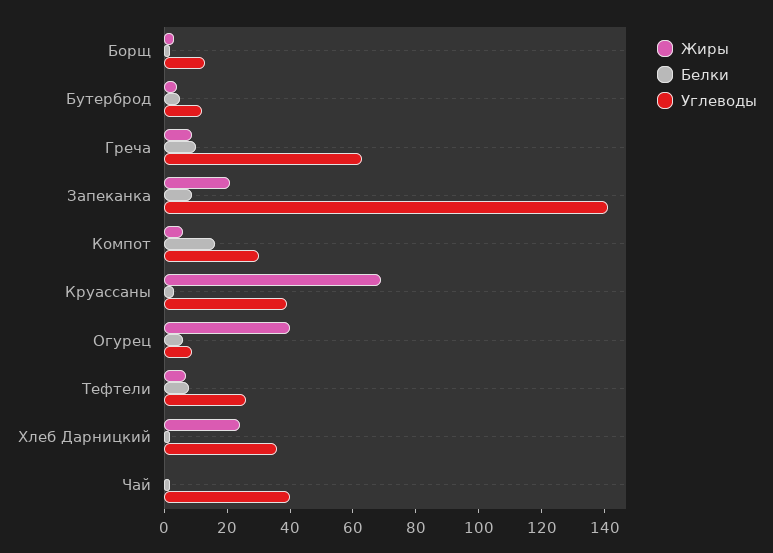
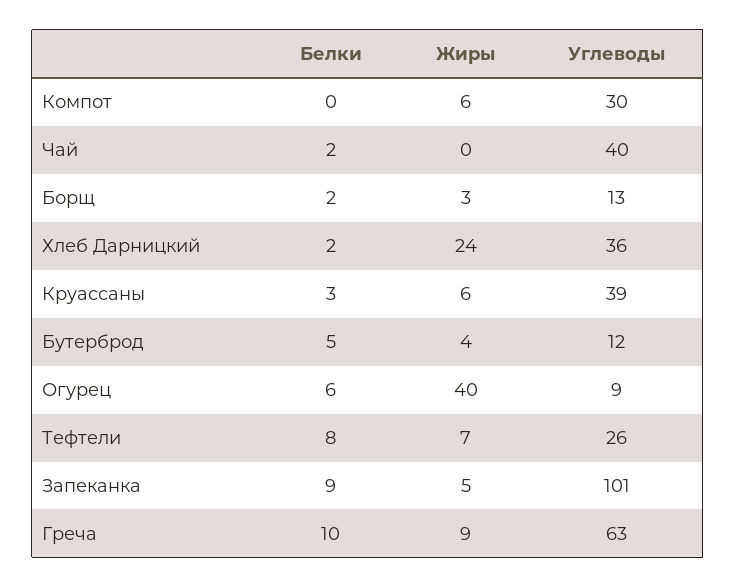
Жиры, Запеканка: 20 -> 5
Углеводы, Запеканка: 140 -> 101
Белки, Компот: 15 -> 0
Жиры, Круассаны: 70 -> 6

